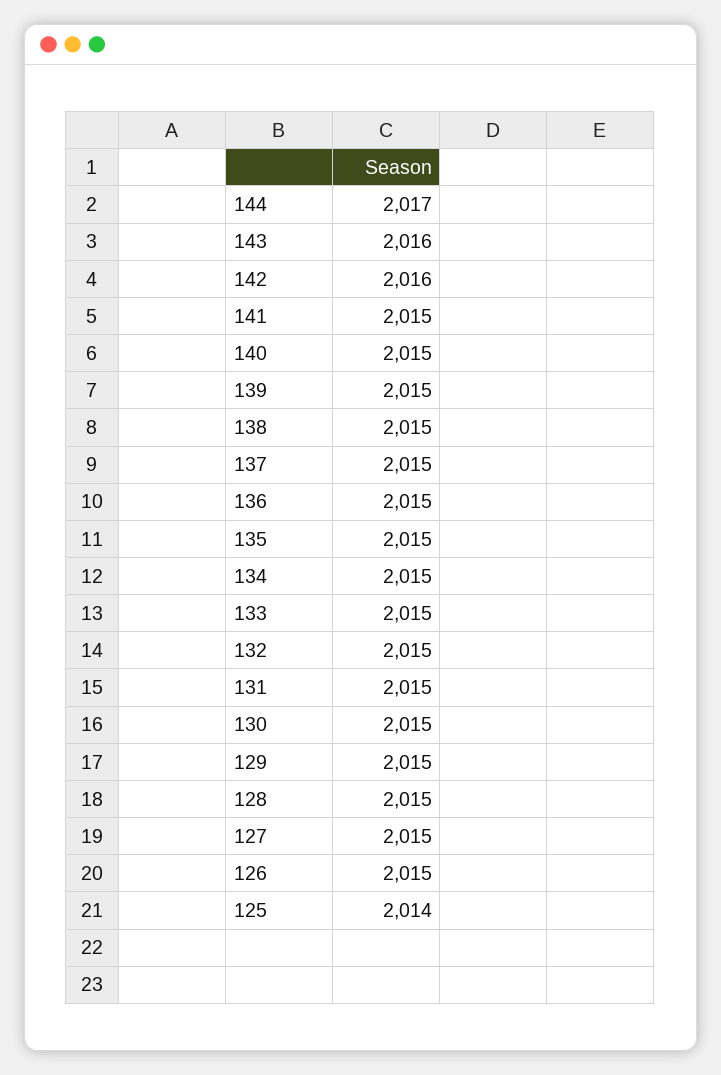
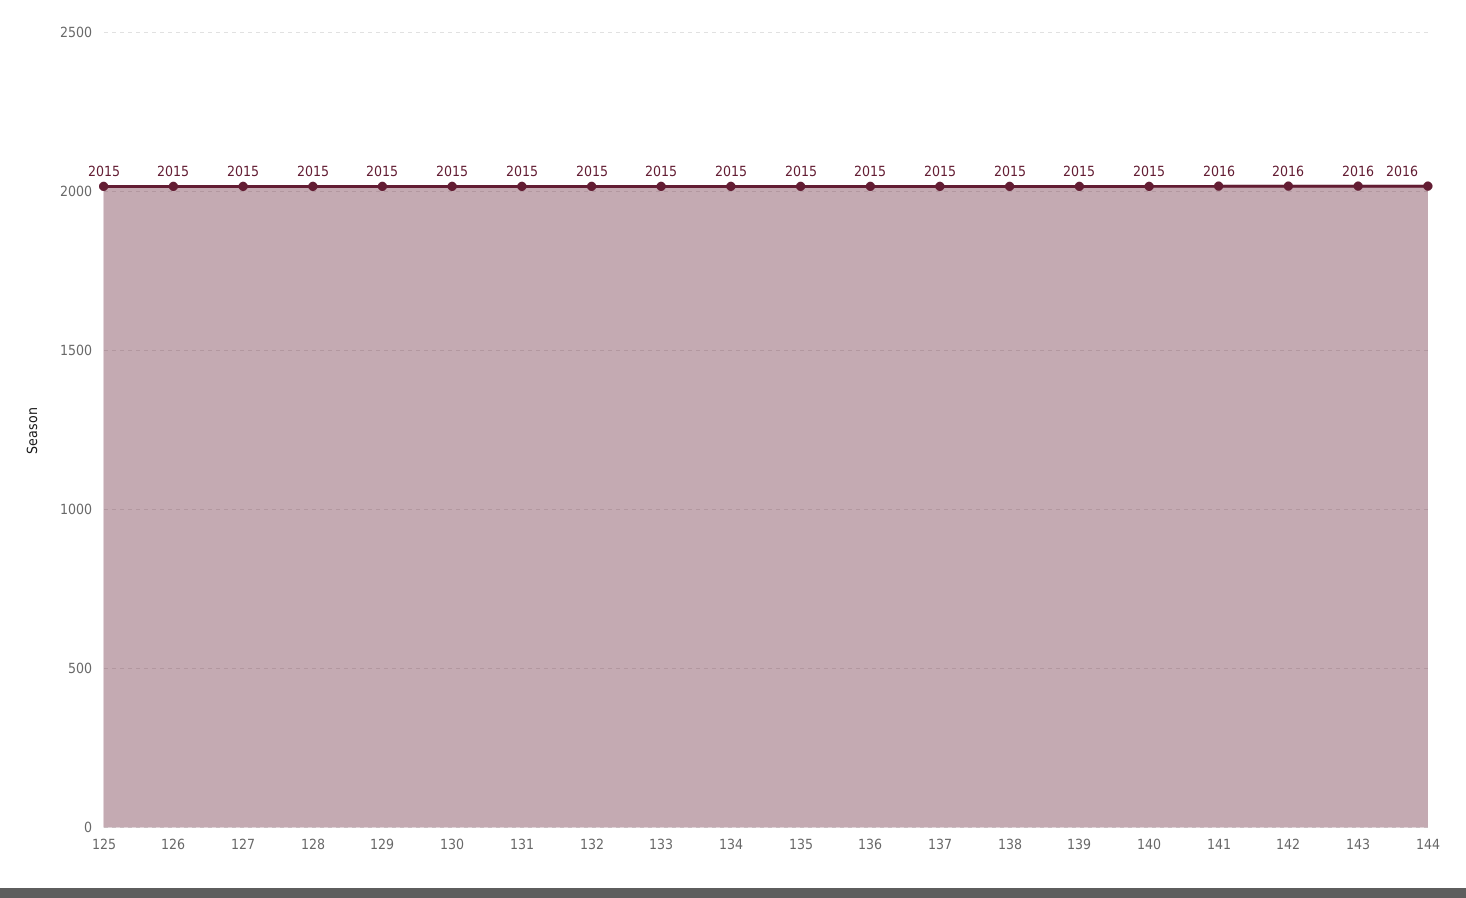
144: 2017 -> 2016
141: 2015 -> 2016
125: 2014 -> 2015

